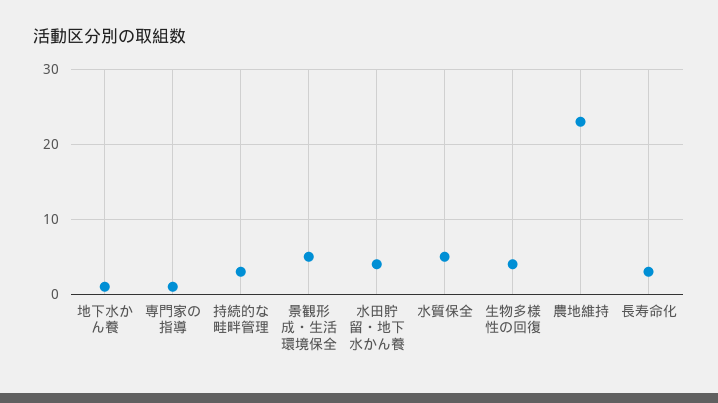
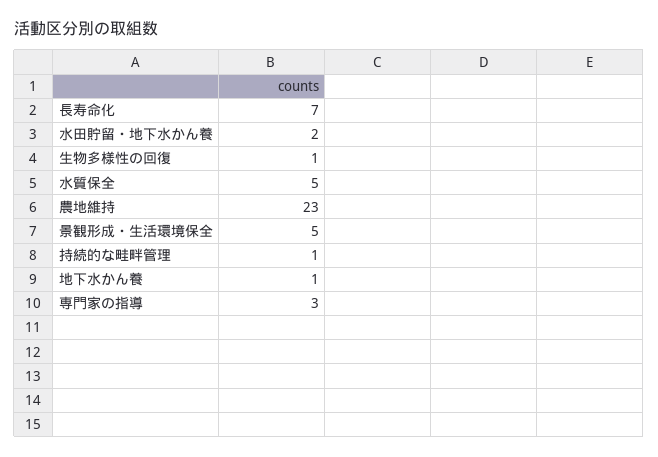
専門家の指導: 1 -> 3
持続的な畦畔管理: 3 -> 1
水田貯留・地下水かん養: 4 -> 2
生物多様性の回復: 4 -> 1
長寿命化: 3 -> 7

